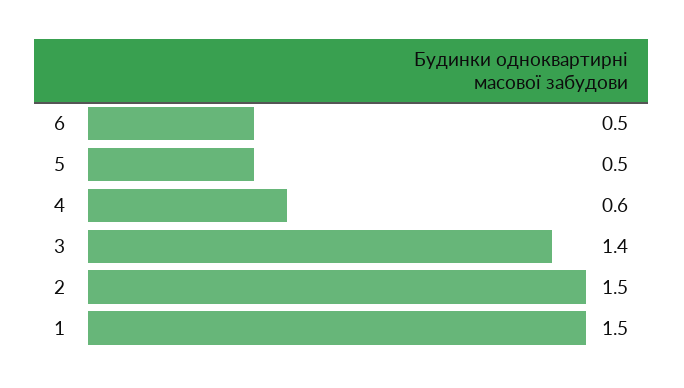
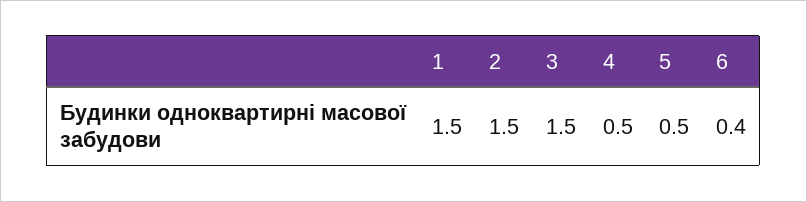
6: 0.5 -> 0.4
4: 0.6 -> 0.5
3: 1.4 -> 1.5

